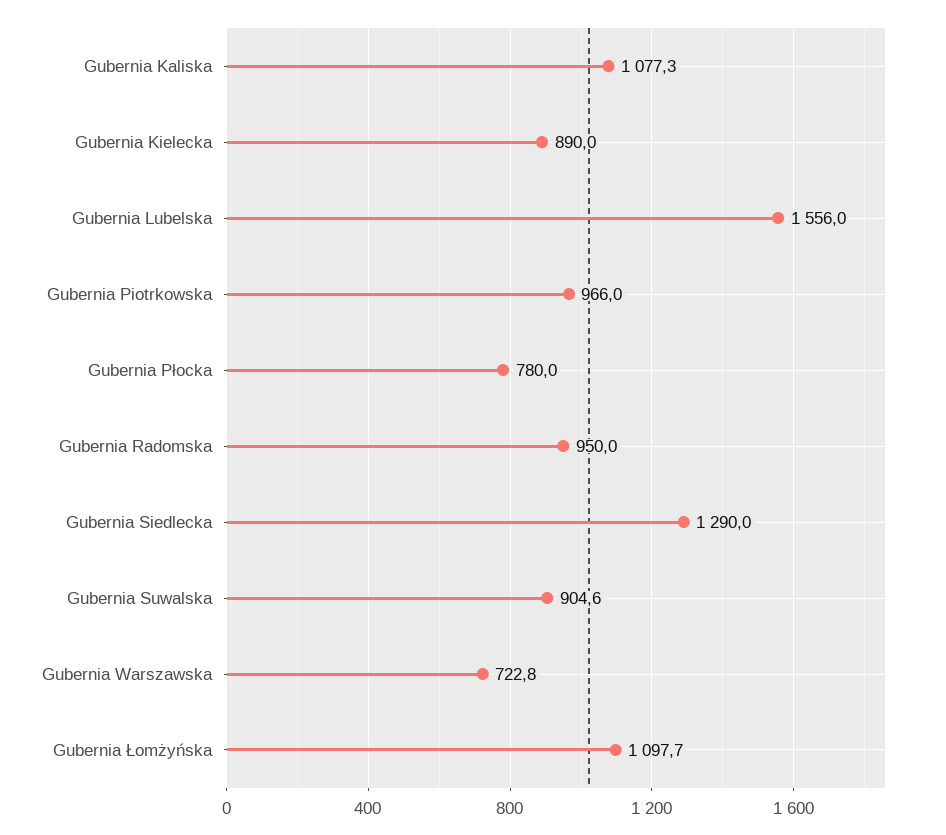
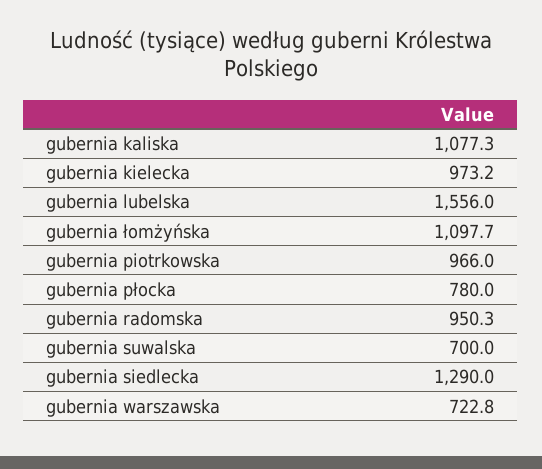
Gubernia Kielecka: 890 -> 973.2
Gubernia Radomska: 950 -> 950.3
Gubernia Suwalska: 904.6 -> 700

